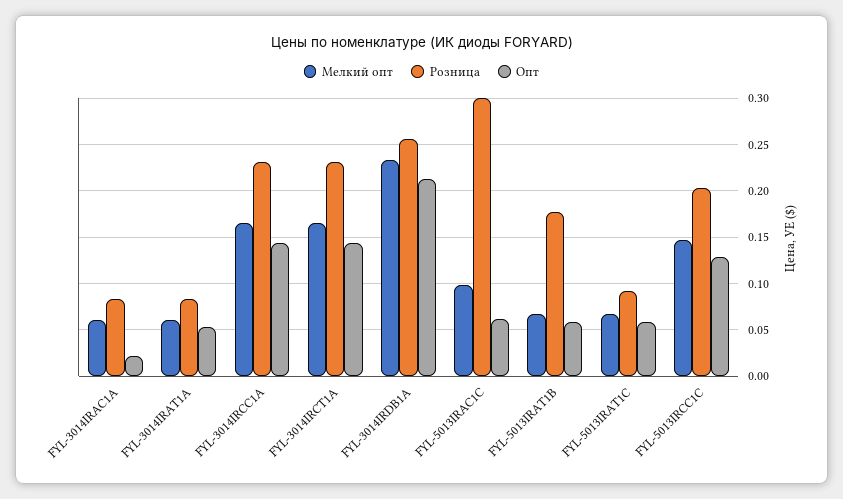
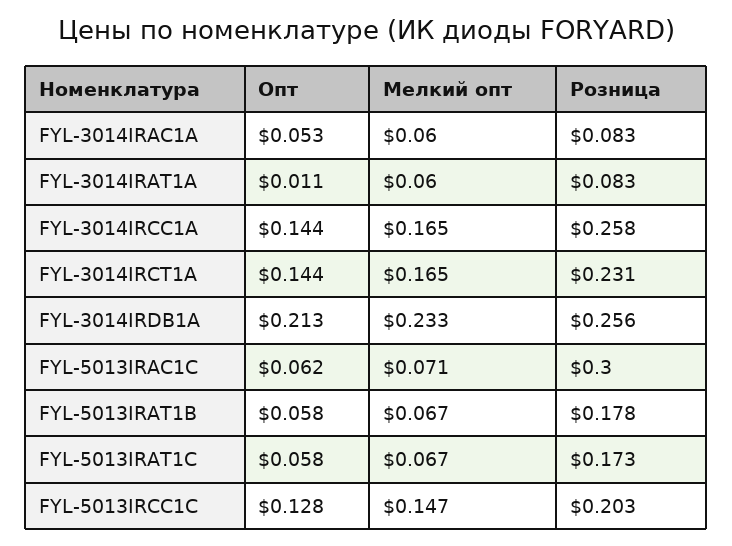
Опт, FYL-3014IRAC1A: 0.02 -> 0.053
Опт, FYL-3014IRAT1A: 0.05 -> 0.011
Розница, FYL-3014IRCC1A: 0.23 -> 0.258
Мелкий опт, FYL-5013IRAC1C: 0.1 -> 0.071
Розница, FYL-5013IRAT1C: 0.09 -> 0.173

